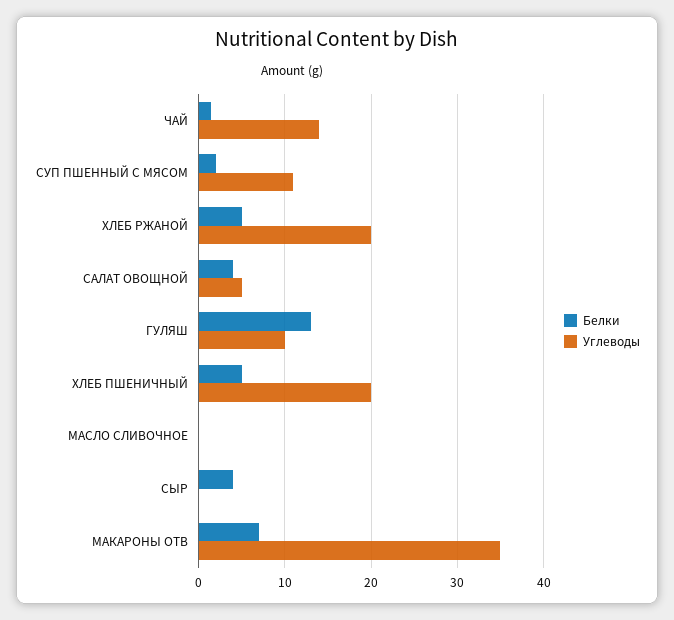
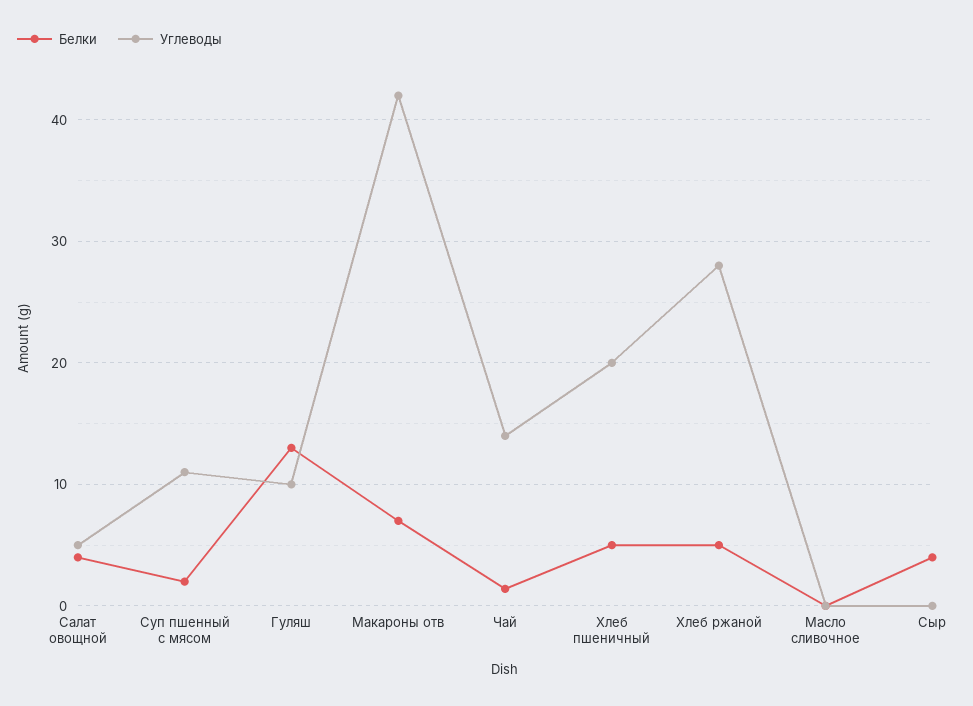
Углеводы, ХЛЕБ РЖАНОЙ: 20 -> 28
Углеводы, МАКАРОНЫ ОТВ: 35 -> 42

